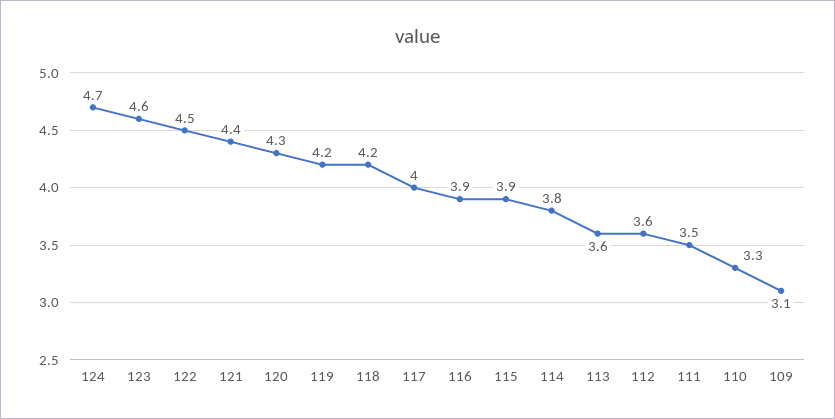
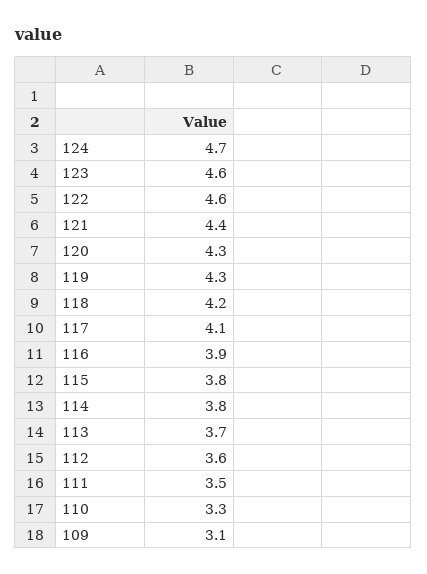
122: 4.5 -> 4.6
119: 4.2 -> 4.3
117: 4 -> 4.1
115: 3.9 -> 3.8
113: 3.6 -> 3.7

